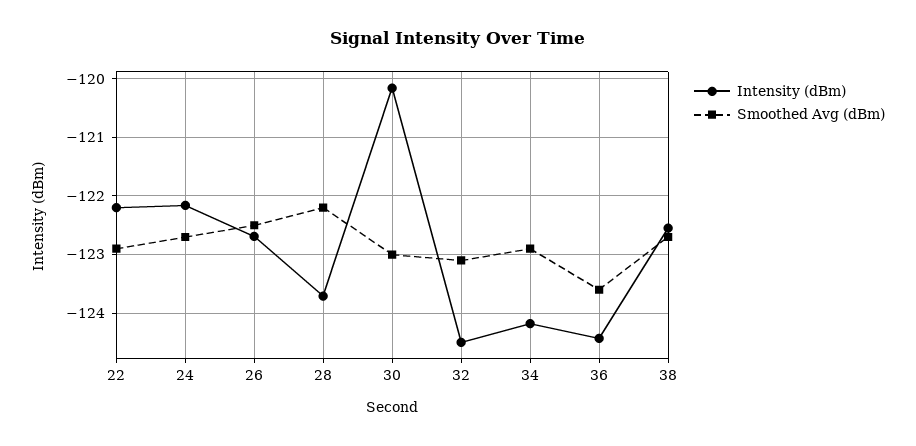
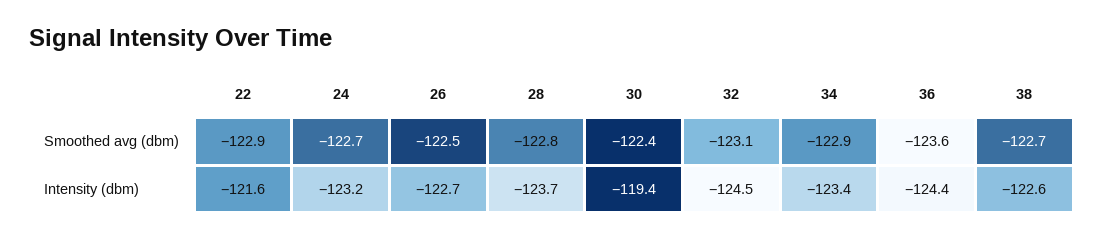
Intensity (dBm), 22: -122.2 -> -121.6
Intensity (dBm), 24: -122.2 -> -123.2
Smoothed Avg (dBm), 28: -122.2 -> -122.8
Intensity (dBm), 30: -120.2 -> -119.4
Smoothed Avg (dBm), 30: -123 -> -122.4
Intensity (dBm), 34: -124.2 -> -123.4

